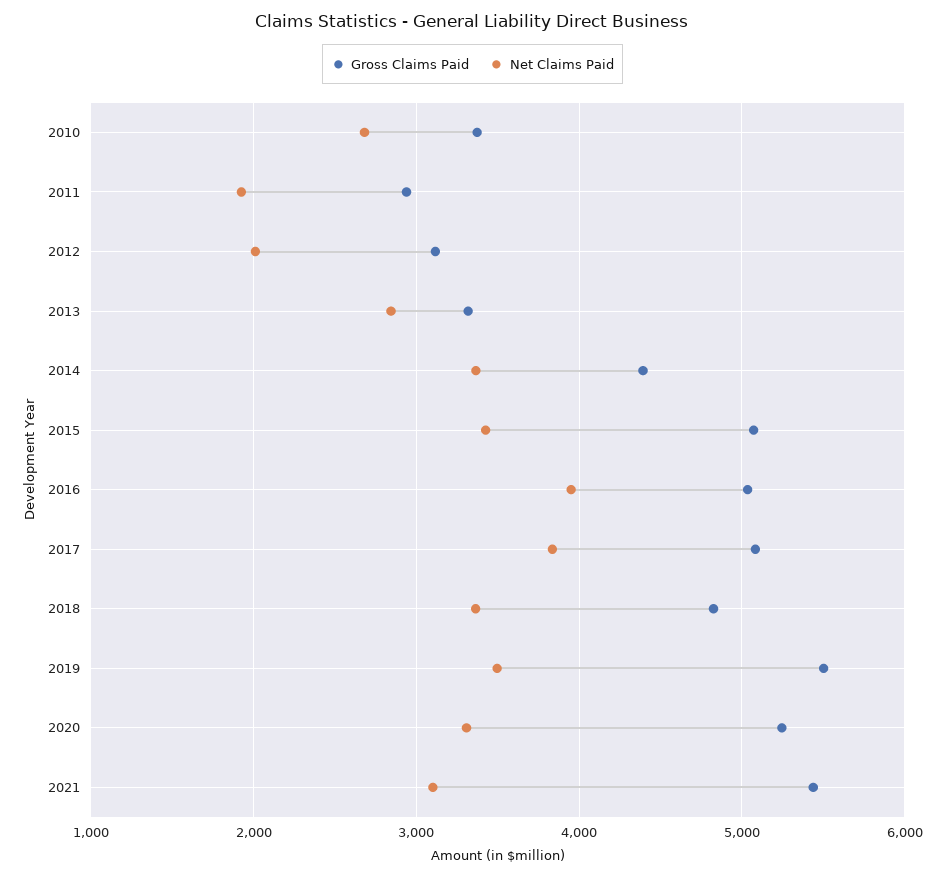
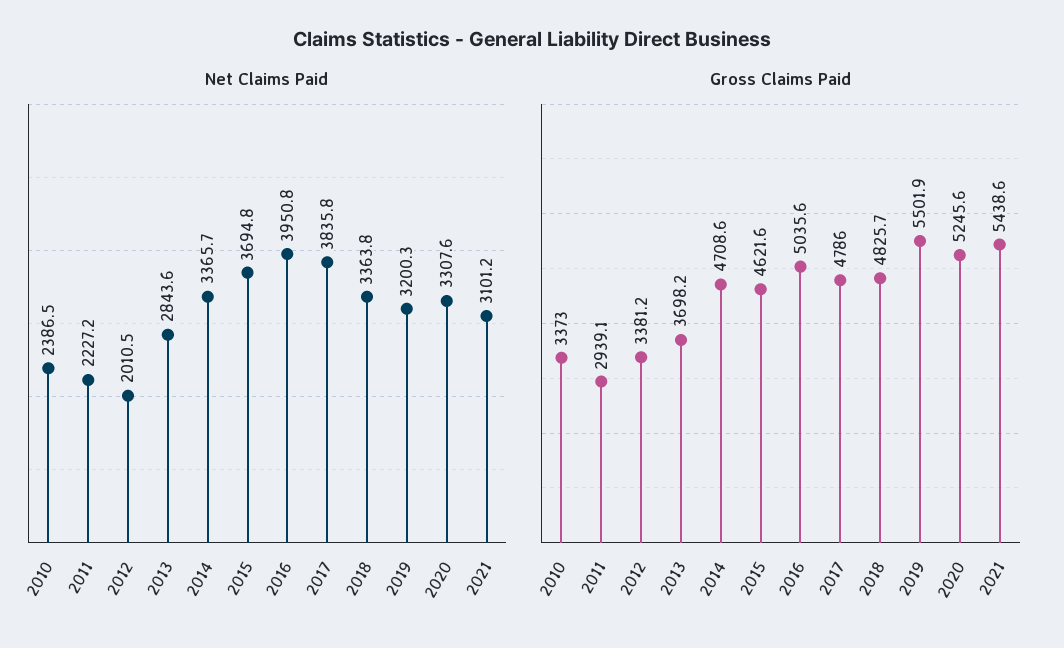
Net Claims Paid, 2010: 2700 -> 2386.5
Net Claims Paid, 2011: 1900 -> 2227.2
Gross Claims Paid, 2012: 3100 -> 3381.2
Gross Claims Paid, 2013: 3300 -> 3698.2
Gross Claims Paid, 2014: 4400 -> 4708.6
Gross Claims Paid, 2015: 5100 -> 4621.6
Net Claims Paid, 2015: 3400 -> 3694.8
Gross Claims Paid, 2017: 5100 -> 4786
Net Claims Paid, 2019: 3500 -> 3200.3

